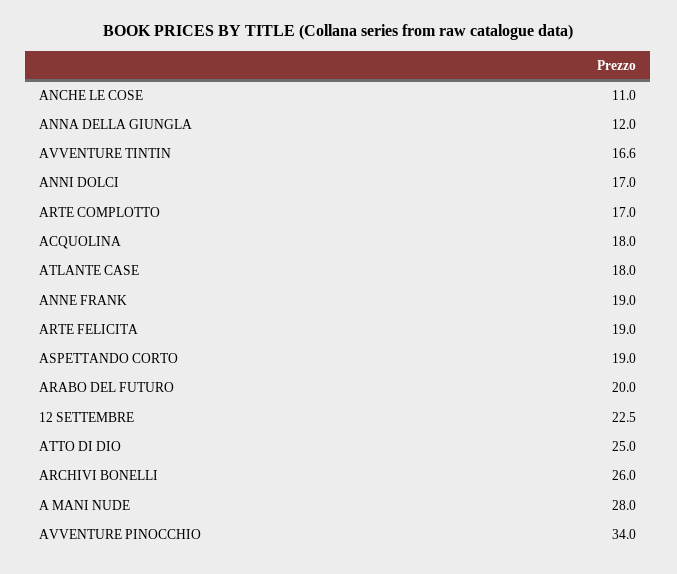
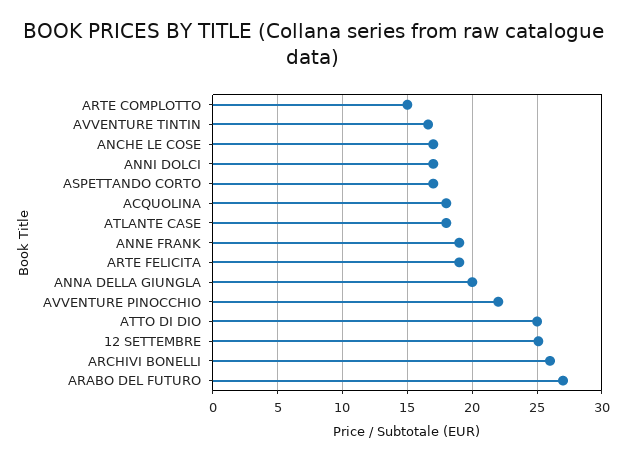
ANCHE LE COSE: 11 -> 17
ANNA DELLA GIUNGLA: 12 -> 20
ARTE COMPLOTTO: 17 -> 15
ASPETTANDO CORTO: 19 -> 17
ARABO DEL FUTURO: 20 -> 27
12 SETTEMBRE: 22.5 -> 25
A MANI NUDE: 28 -> none
AVVENTURE PINOCCHIO: 34 -> 22

